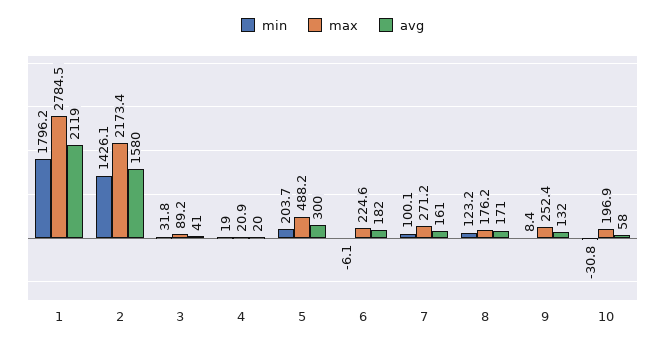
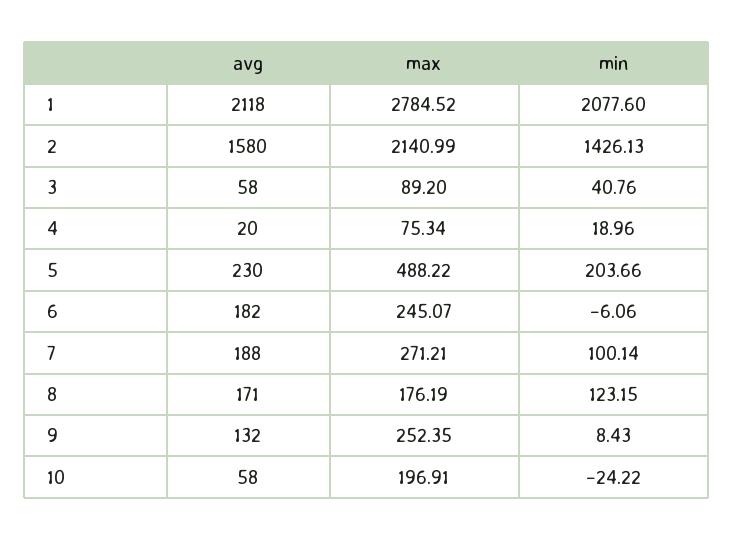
min, 1: 1796.2 -> 2077.6
avg, 1: 2119 -> 2118
max, 2: 2173.4 -> 2140.99
min, 3: 31.8 -> 40.76
avg, 3: 41 -> 58
max, 4: 20.9 -> 75.34
avg, 5: 300 -> 230
max, 6: 224.6 -> 245.07
avg, 7: 161 -> 188
min, 10: -30.8 -> -24.22

